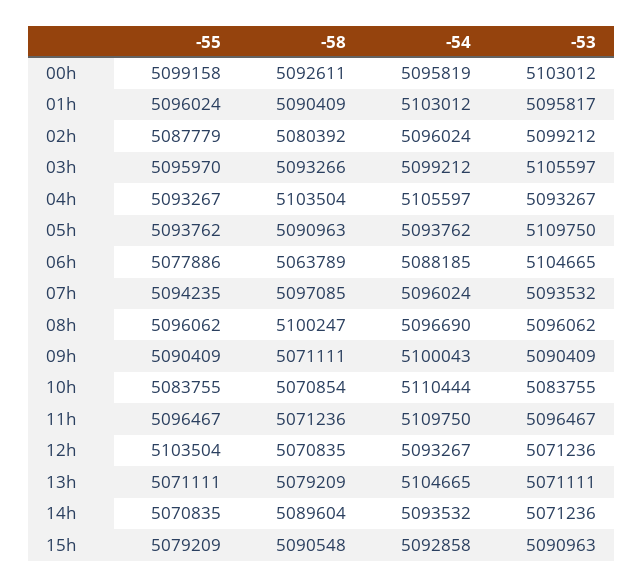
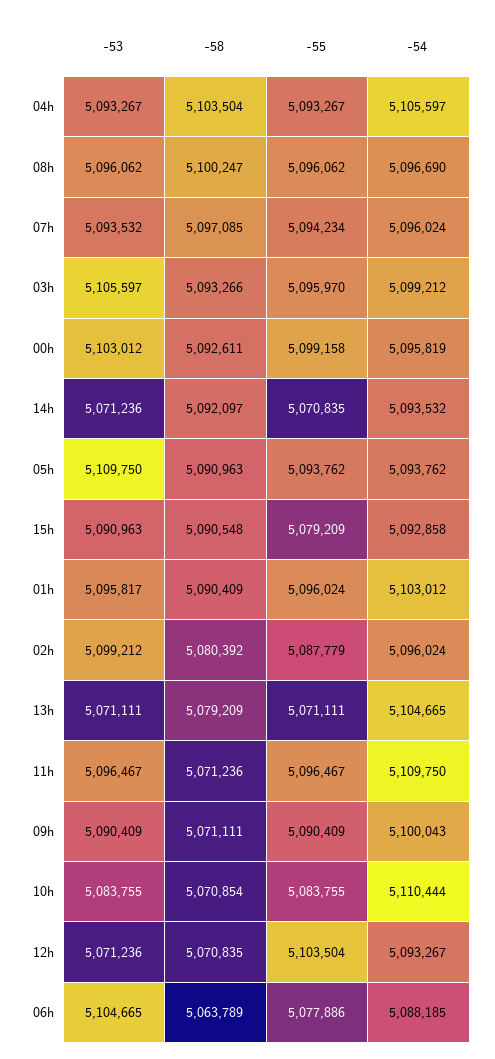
-55, 07h: 5094235 -> 5094234
-58, 14h: 5089604 -> 5092097

